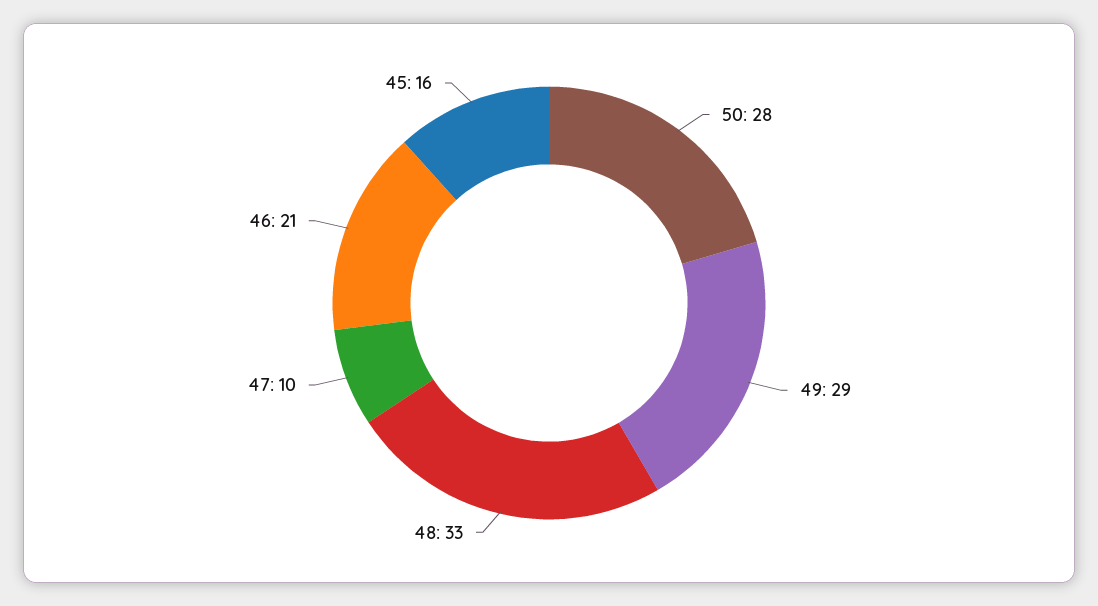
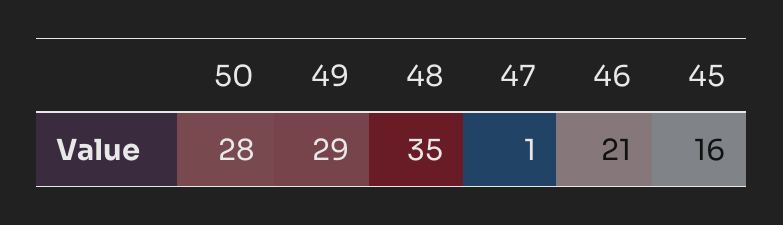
48: 33 -> 35
47: 10 -> 1

